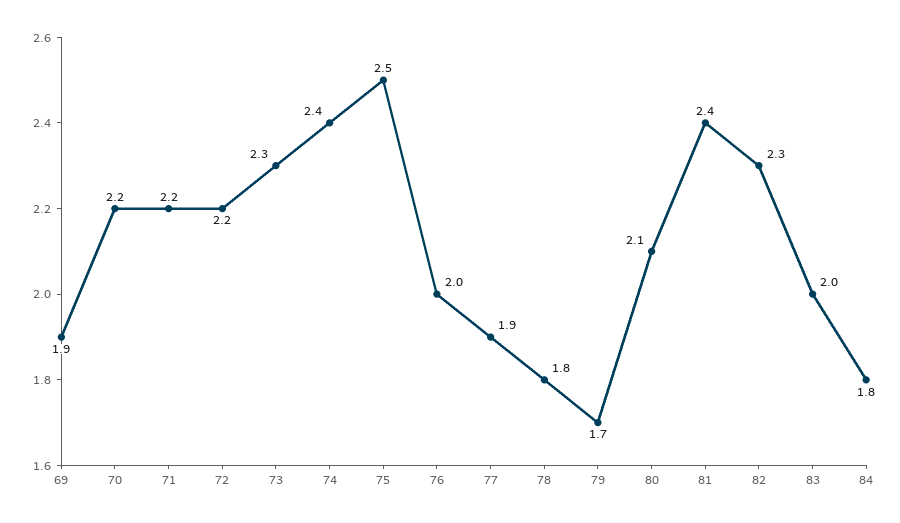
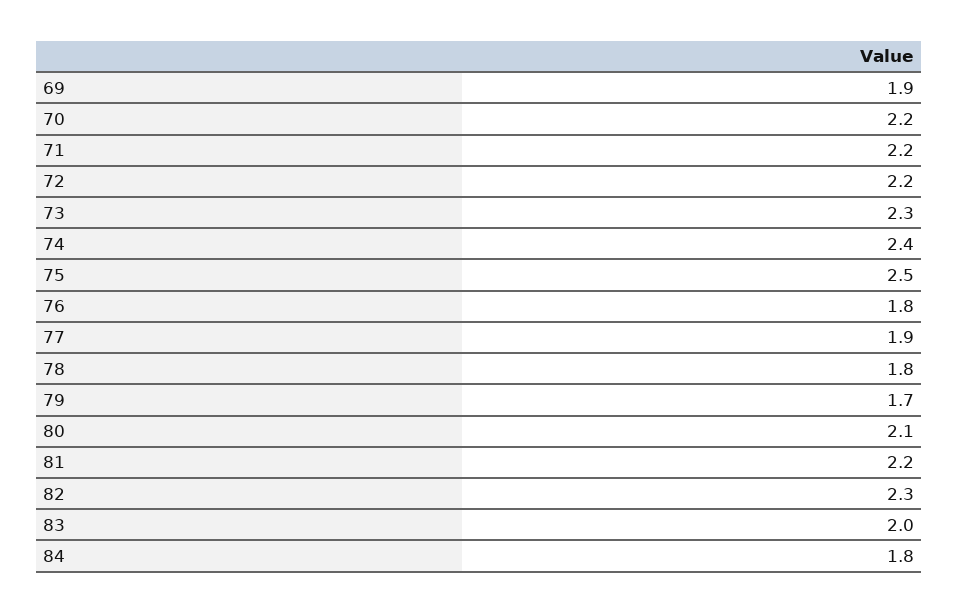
76: 2 -> 1.8
81: 2.4 -> 2.2

